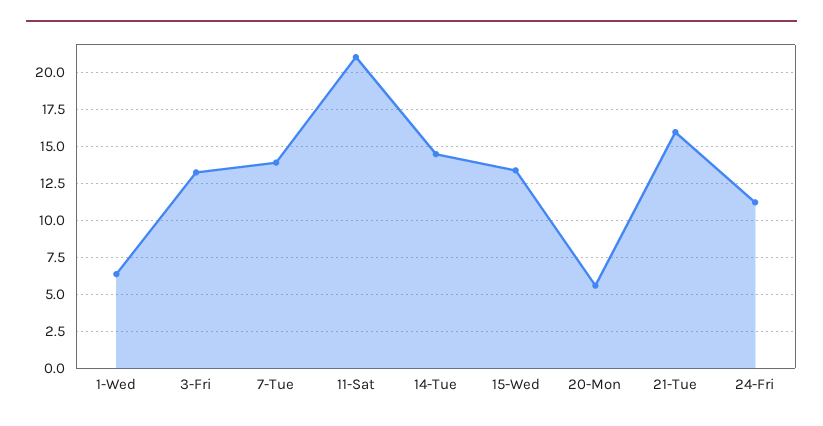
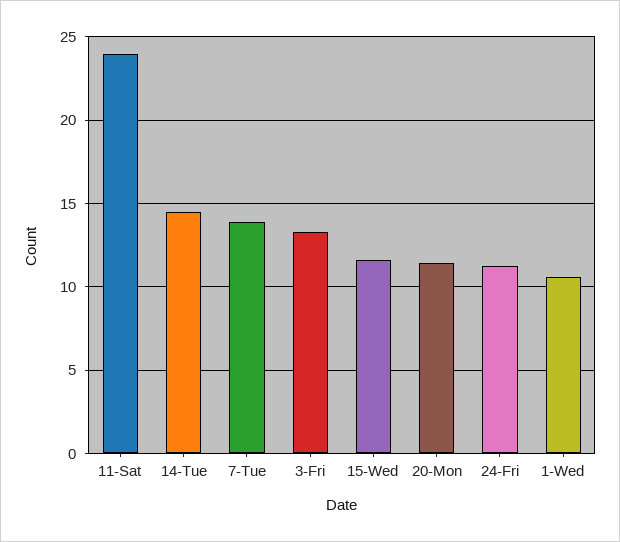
1-Wed: 6.5 -> 10.5
11-Sat: 21 -> 24
15-Wed: 13.5 -> 11.5
20-Mon: 5.5 -> 11.5
21-Tue: 16 -> none

